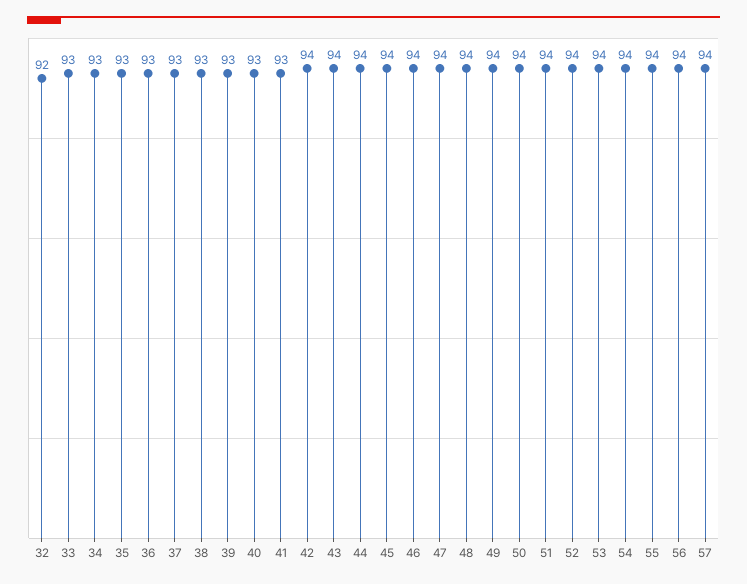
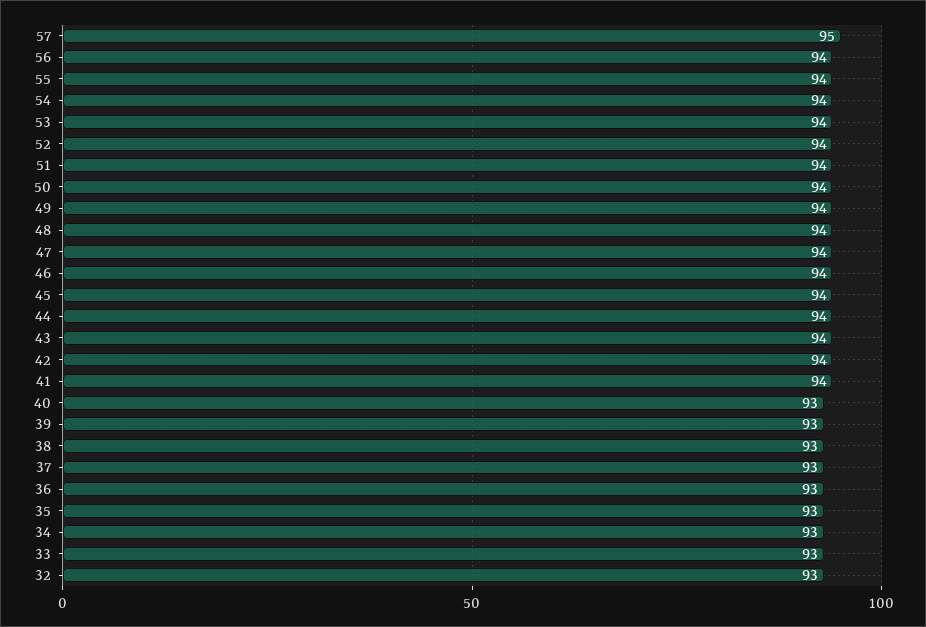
32: 92 -> 93
41: 93 -> 94
57: 94 -> 95

